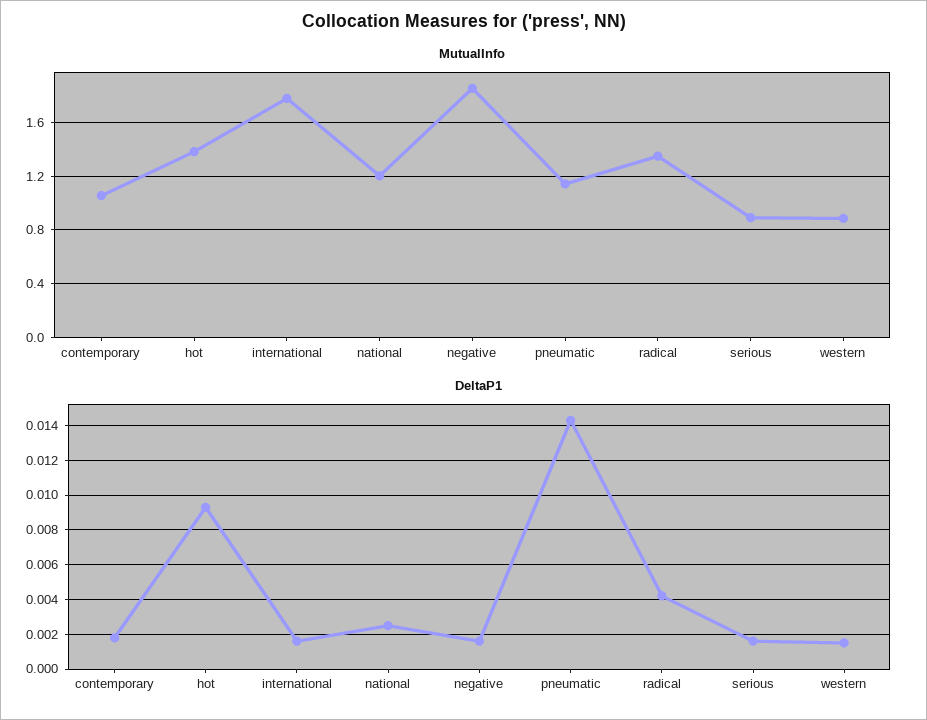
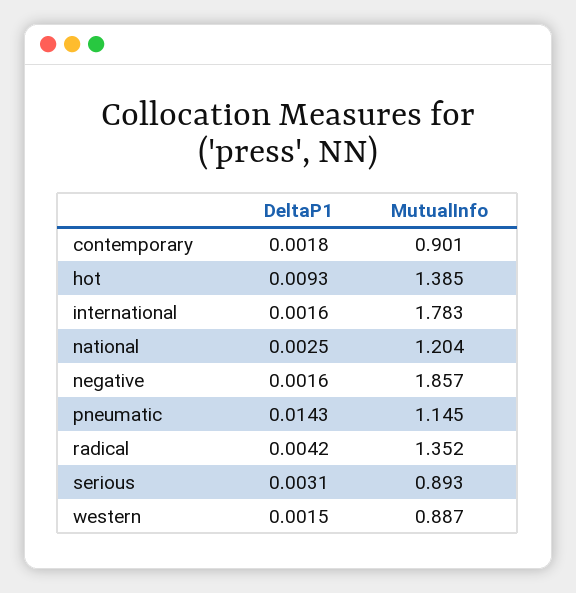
MutualInfo, contemporary: 1.05 -> 0.901
DeltaP1, serious: 0.0015 -> 0.0031

